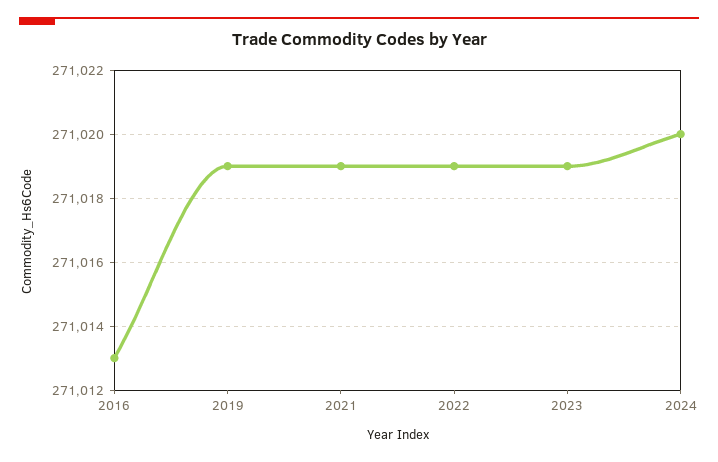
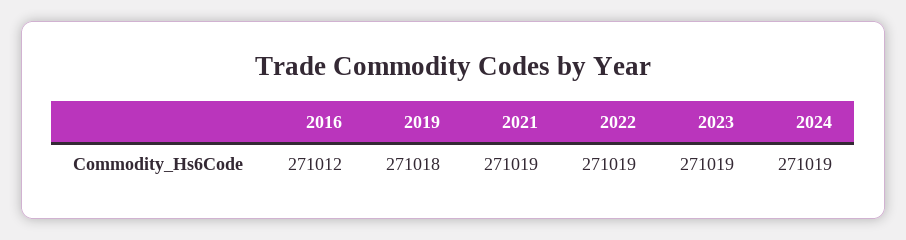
2016: 271013 -> 271012
2019: 271019 -> 271018
2024: 271020 -> 271019

